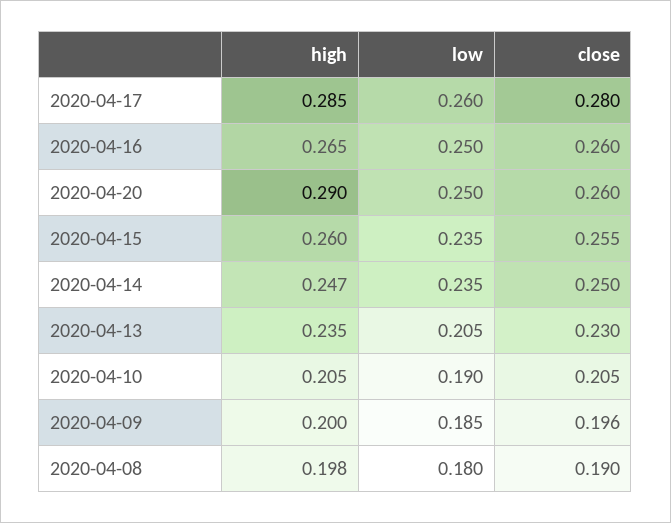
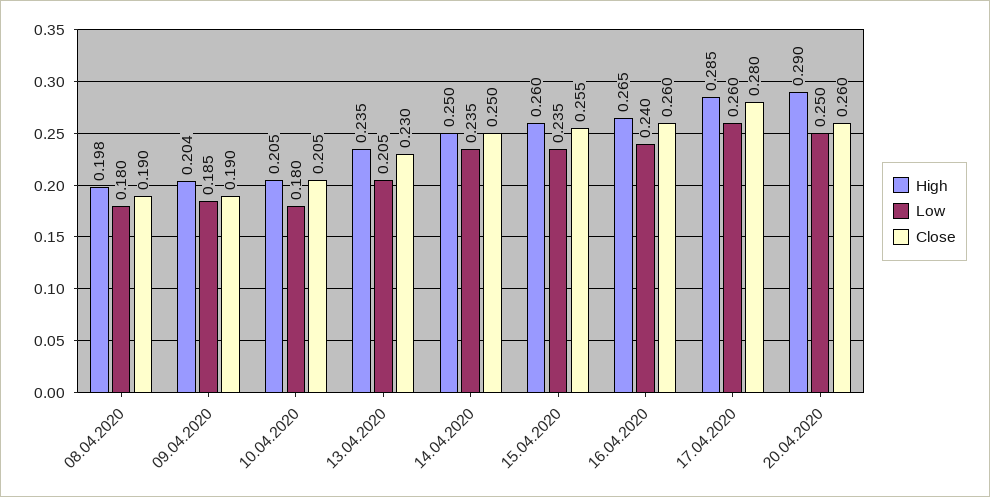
low, 2020-04-16: 0.25 -> 0.24
high, 2020-04-14: 0.247 -> 0.25
low, 2020-04-10: 0.19 -> 0.18
high, 2020-04-09: 0.2 -> 0.204
close, 2020-04-09: 0.196 -> 0.19

